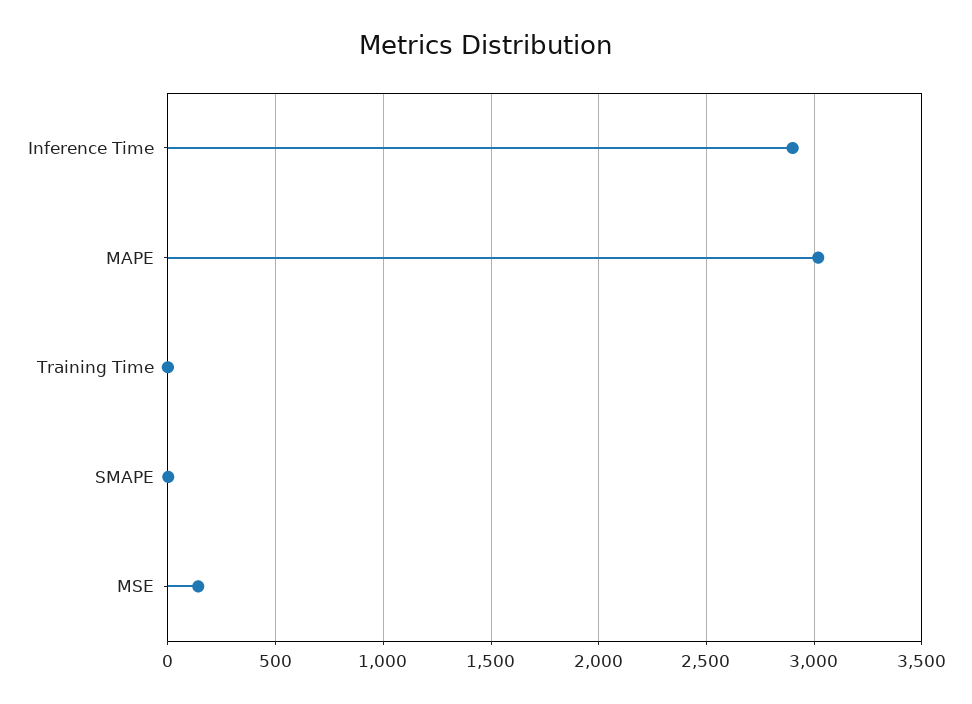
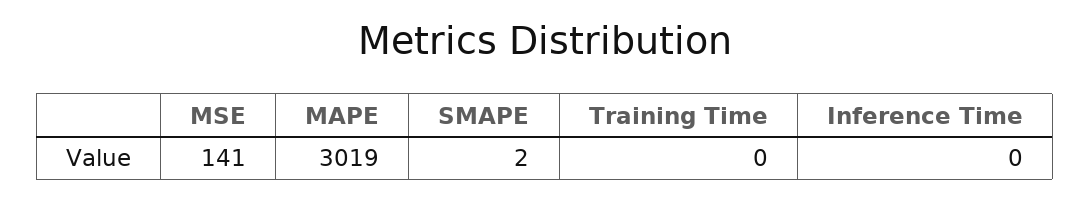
Inference Time: 2900 -> 0

